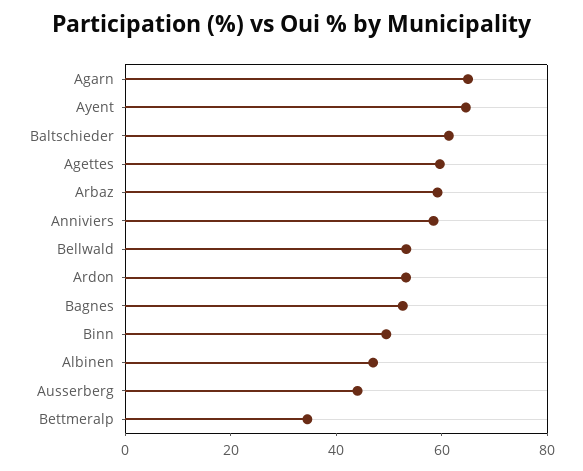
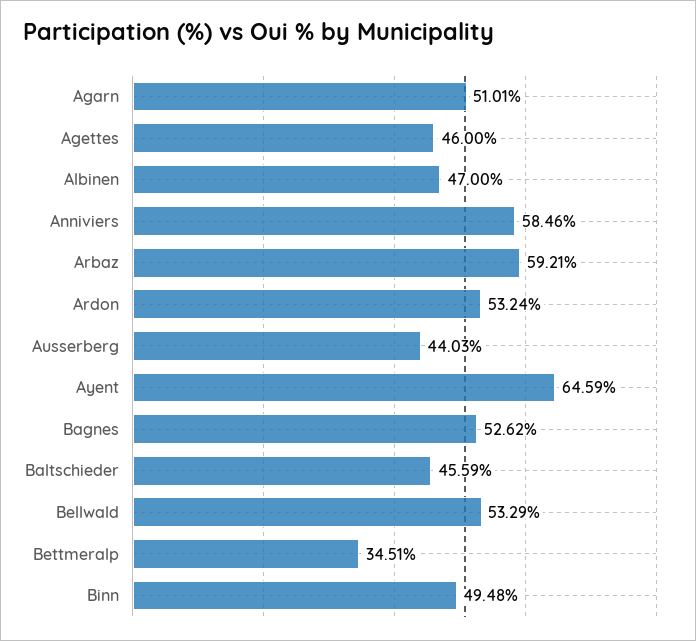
Agarn: 65 -> 51.01
Baltschieder: 60 -> 45.59
Agettes: 60 -> 46

